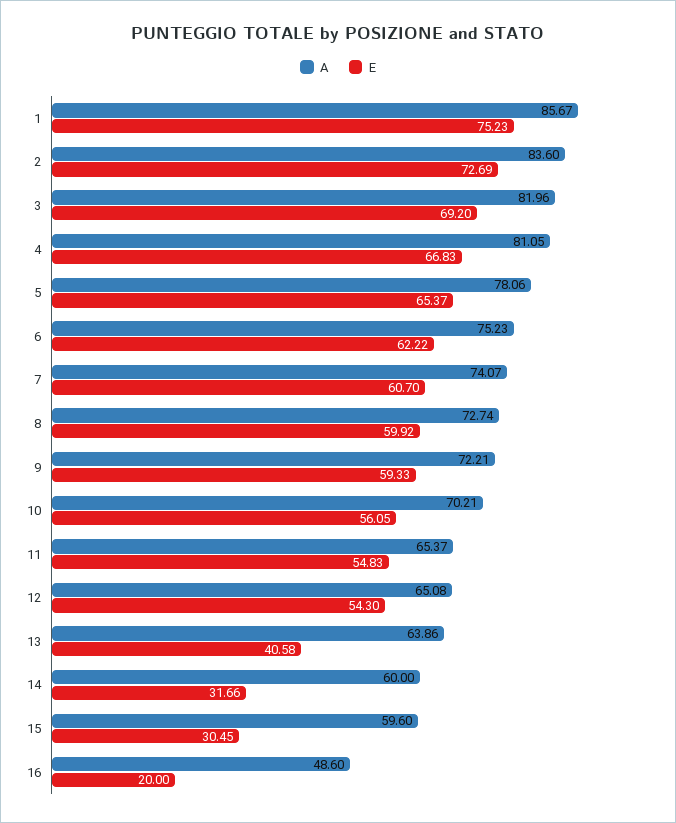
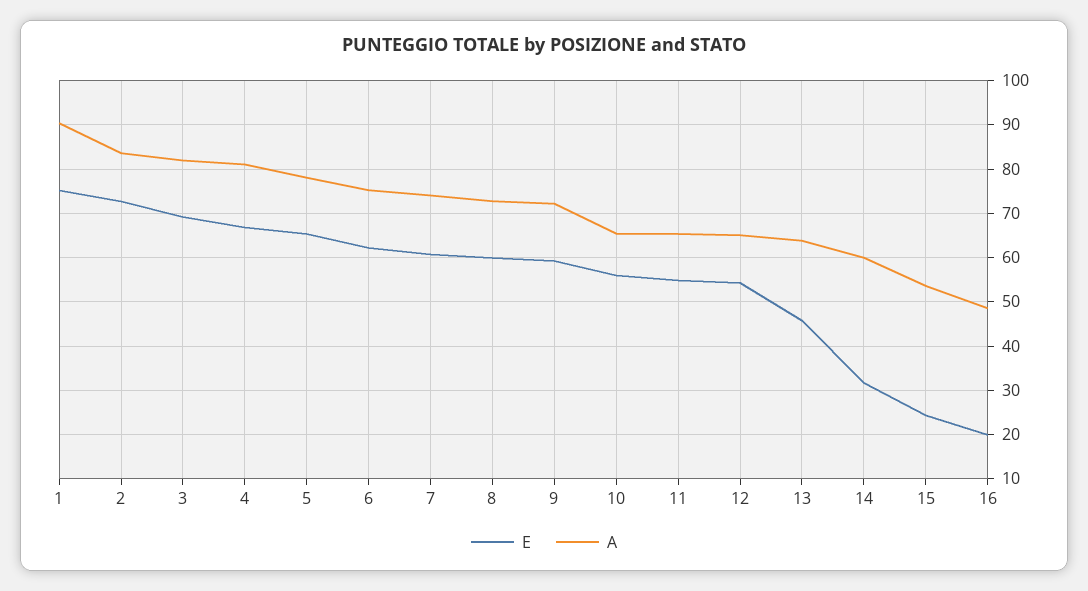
A, 1: 85.67 -> 90
A, 10: 70.21 -> 66
E, 13: 40.58 -> 46
A, 15: 59.6 -> 54
E, 15: 30.45 -> 24

